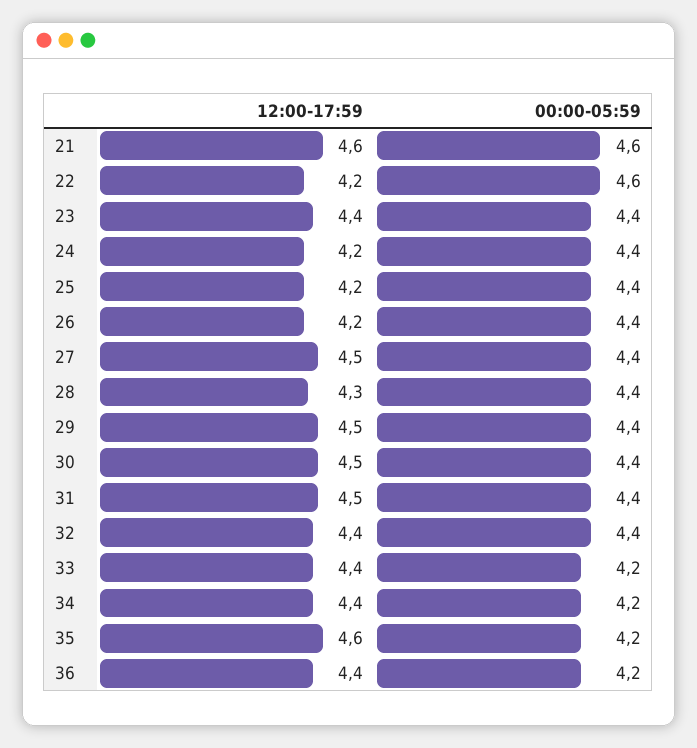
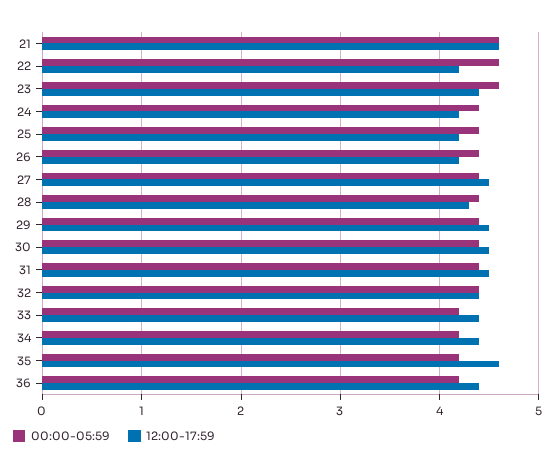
00:00-05:59, 23: 4.4 -> 4.6

